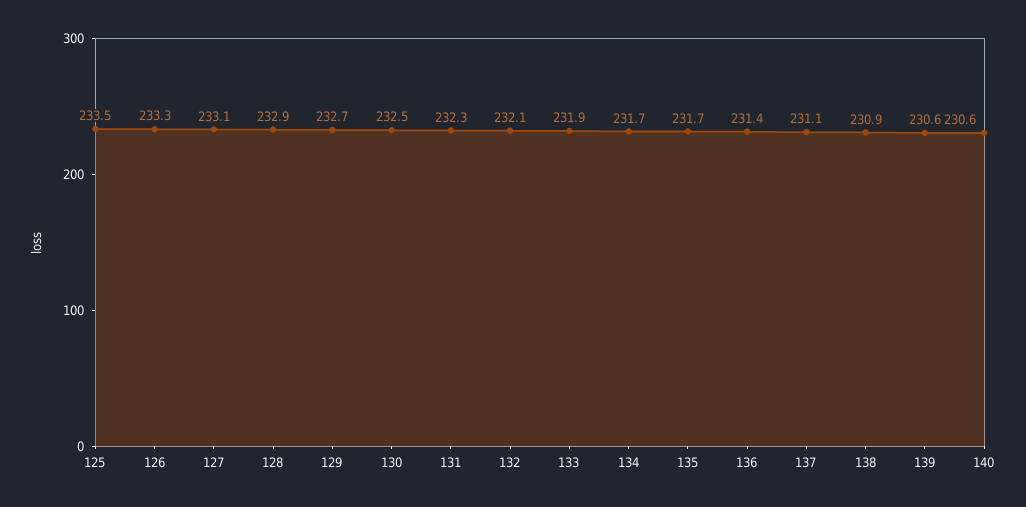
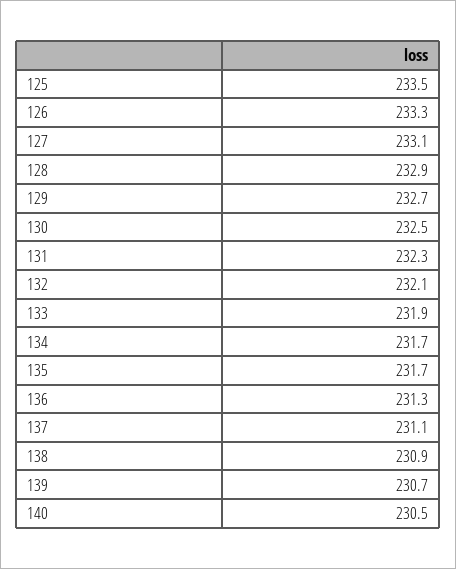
136: 231.4 -> 231.3
139: 230.6 -> 230.7
140: 230.6 -> 230.5

